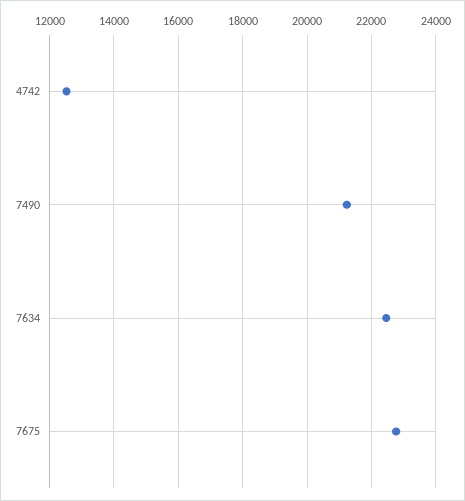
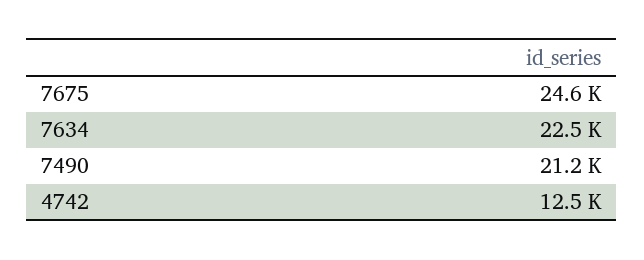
7675: 22800 -> 24600

